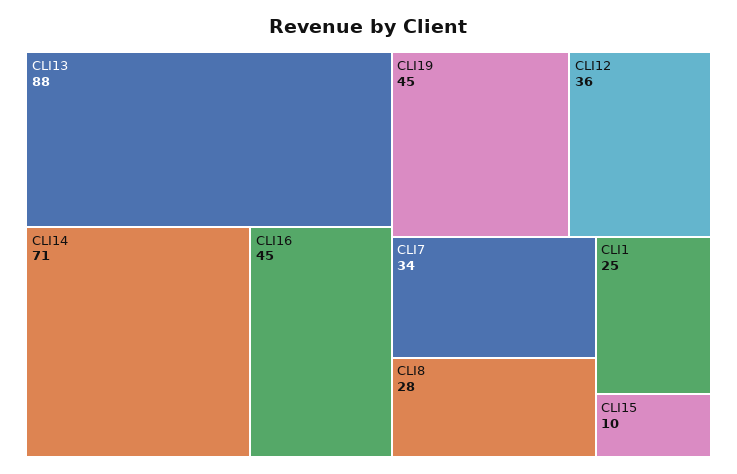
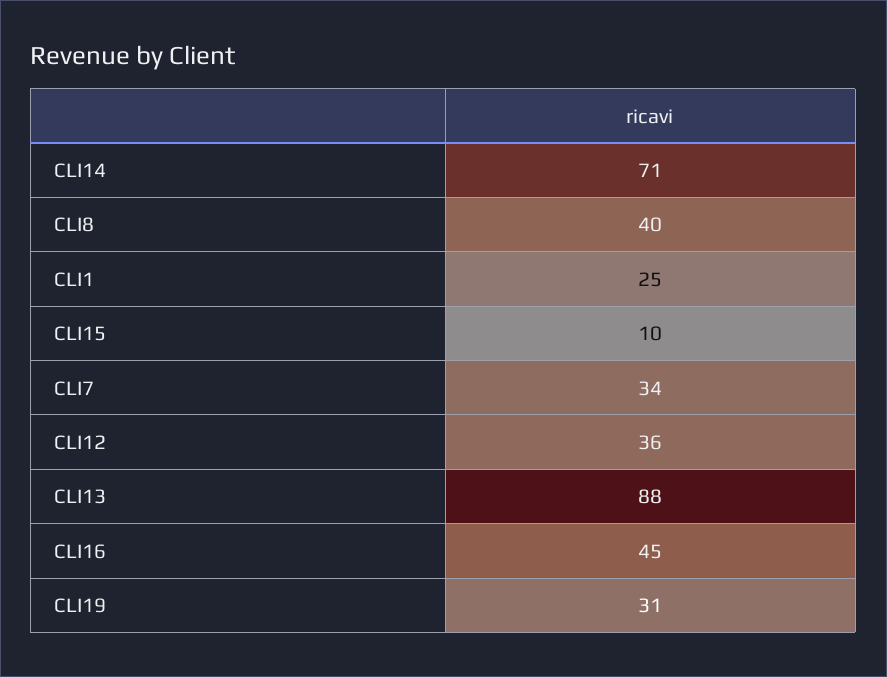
CLI19: 45 -> 31
CLI8: 28 -> 40

